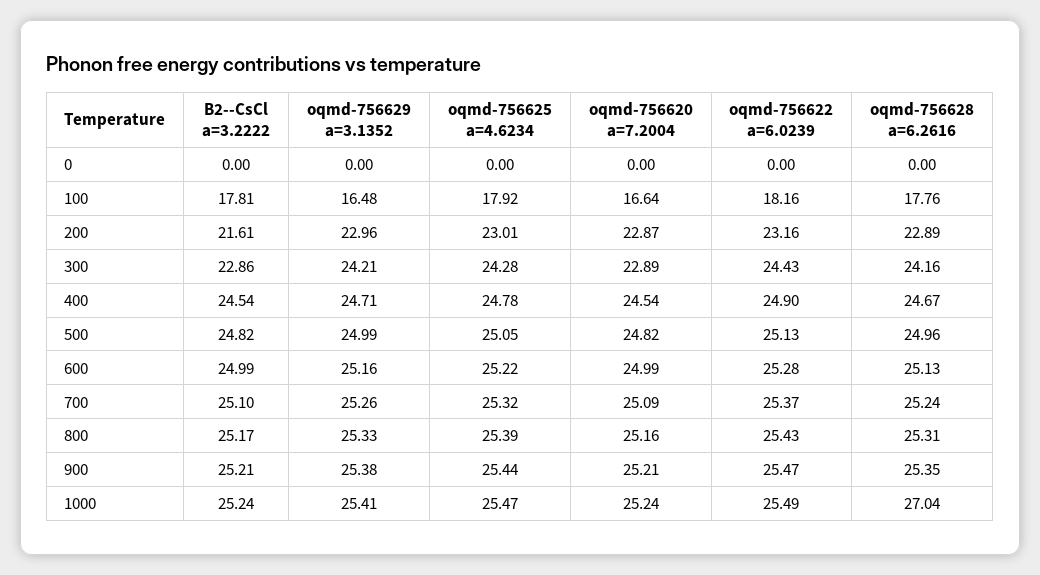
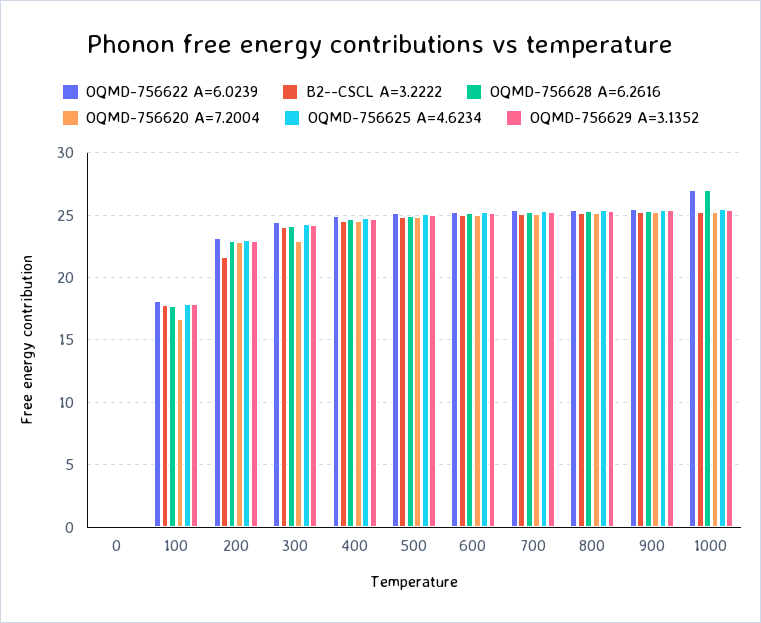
oqmd-756629 a=3.1352, 100: 16.48 -> 18
B2--CsCl a=3.2222, 300: 22.86 -> 24
oqmd-756622 a=6.0239, 1000: 25.49 -> 27

